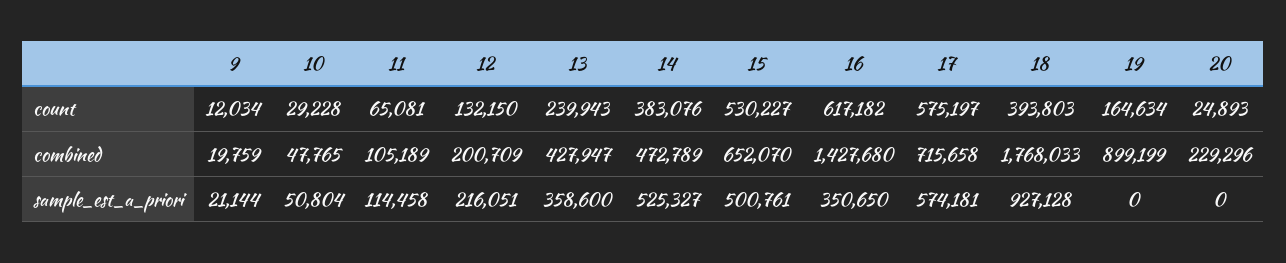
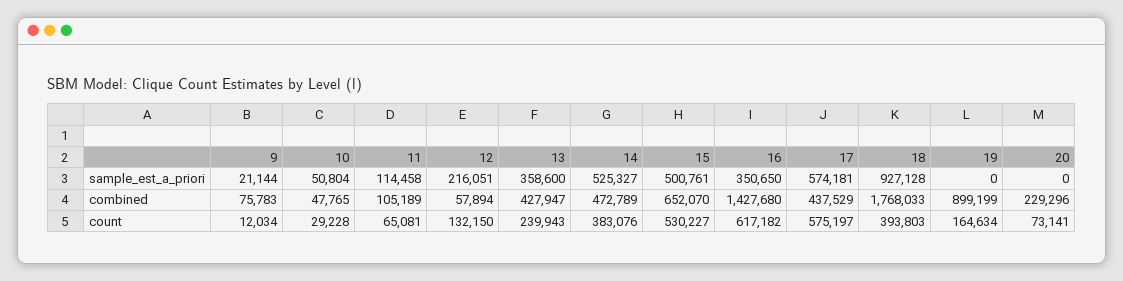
20, count: 24893 -> 73141
9, combined: 19759 -> 75783
12, combined: 200709 -> 57894
17, combined: 715658 -> 437529

